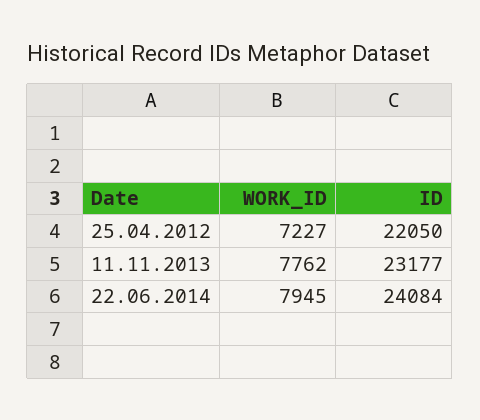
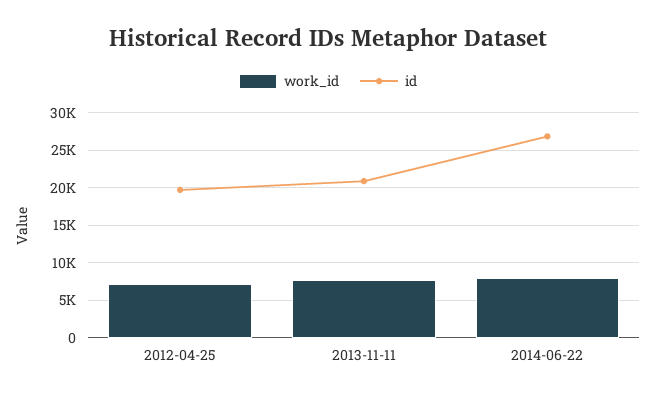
ID, 25.04.2012: 22050 -> 20000
ID, 11.11.2013: 23177 -> 21000
ID, 22.06.2014: 24084 -> 27000

